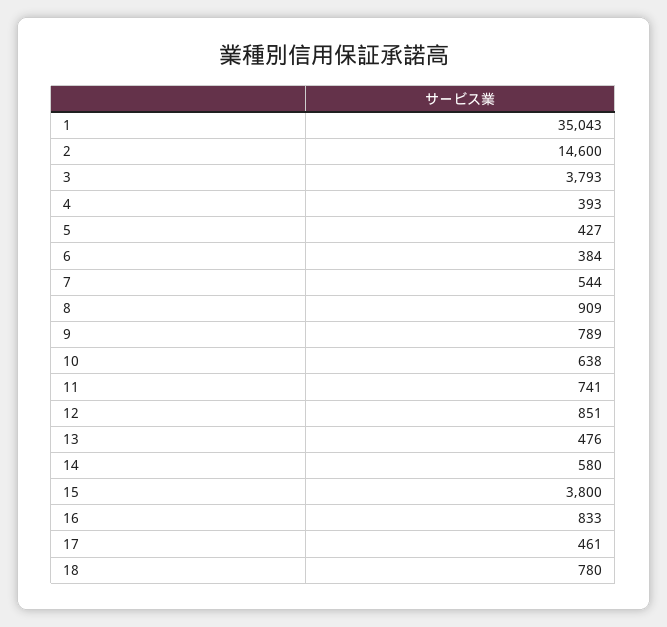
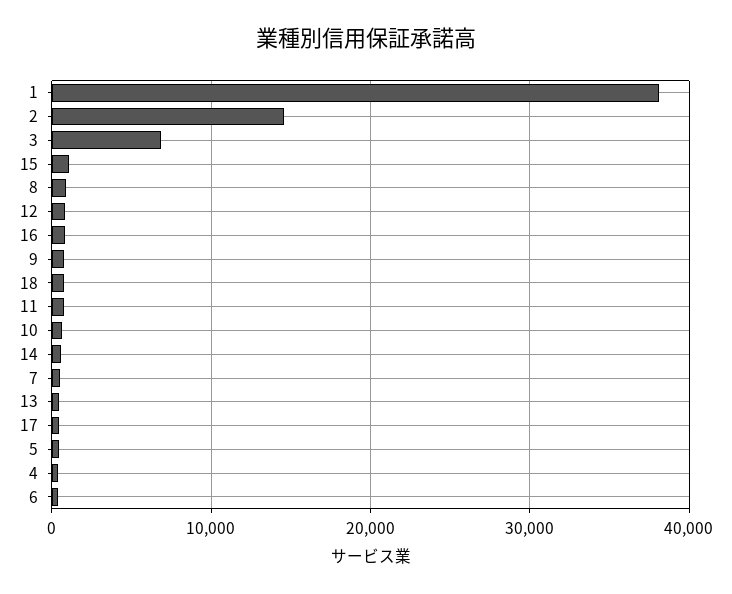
1: 35043 -> 38000
3: 3793 -> 7000
15: 3800 -> 1000

